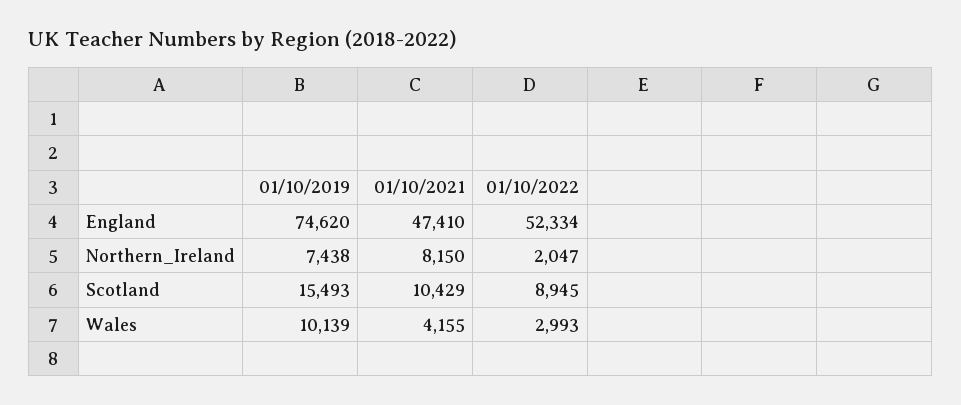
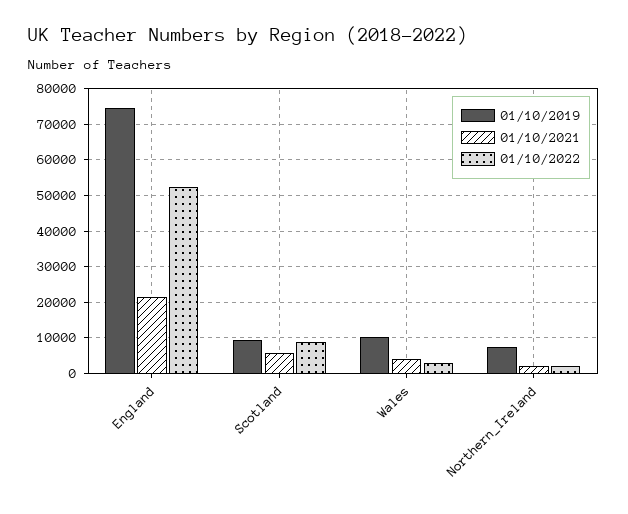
01/10/2021, England: 47410 -> 22000
01/10/2021, Northern_Ireland: 8150 -> 2000
01/10/2019, Scotland: 15493 -> 10000
01/10/2021, Scotland: 10429 -> 6000

